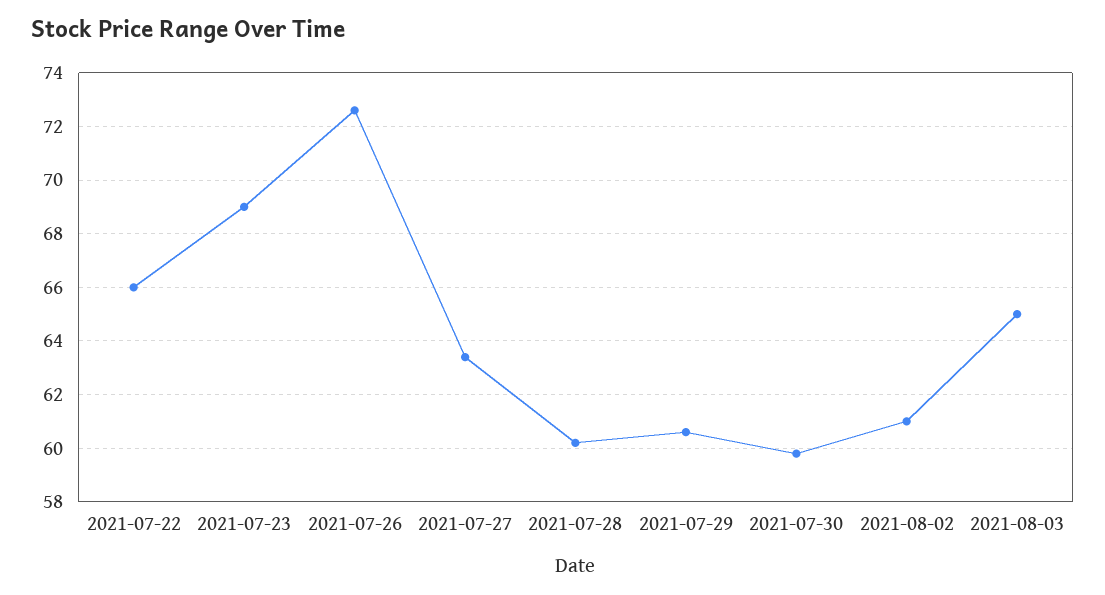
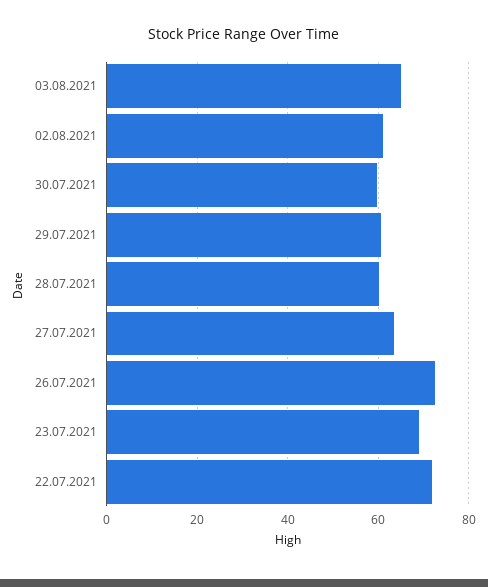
2021-07-22: 66 -> 72

